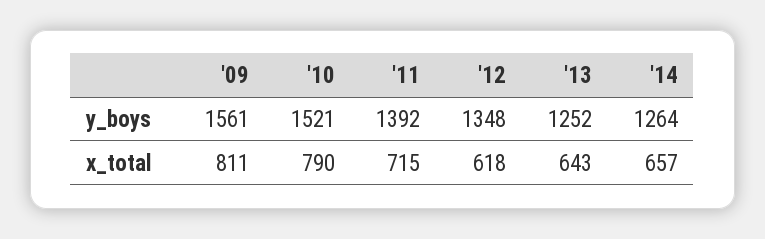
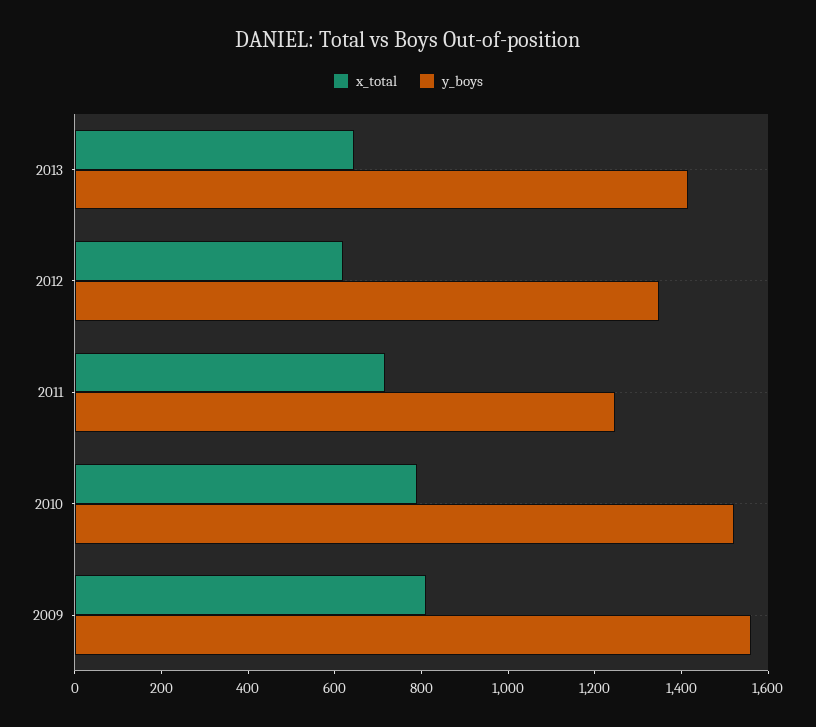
y_boys, '11: 1392 -> 1250
y_boys, '13: 1252 -> 1400
y_boys, '14: 1264 -> none
x_total, '14: 657 -> none

